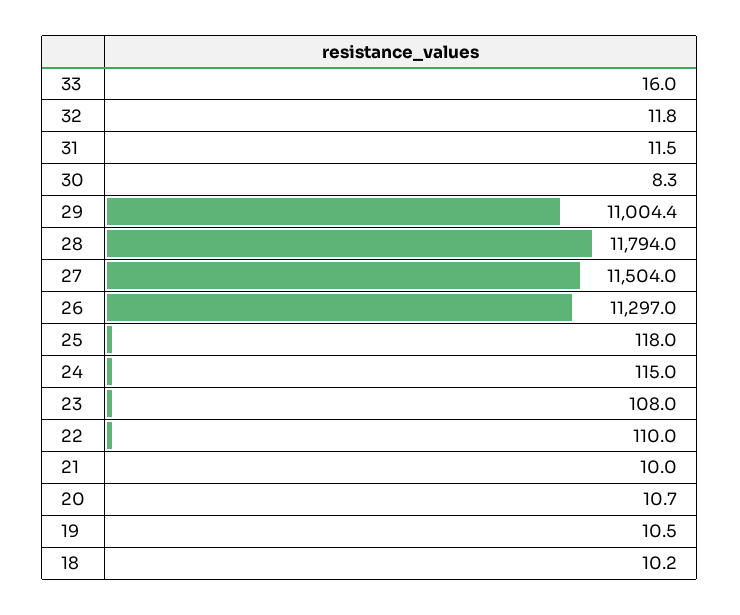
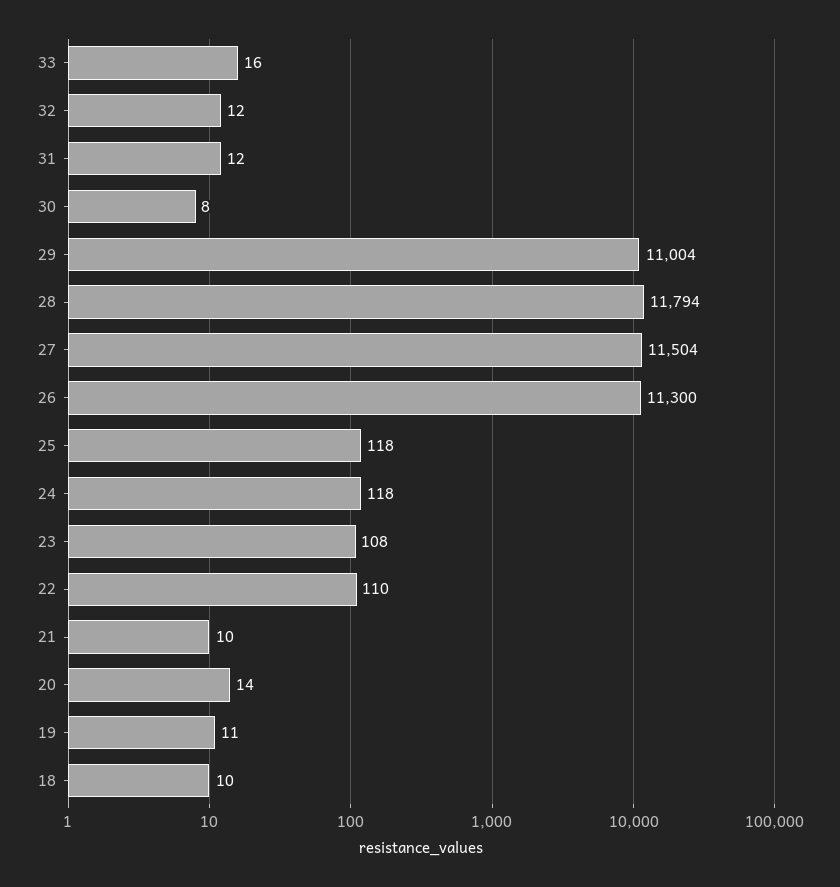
26: 11297 -> 11300
24: 115 -> 118
20: 10.7 -> 14

